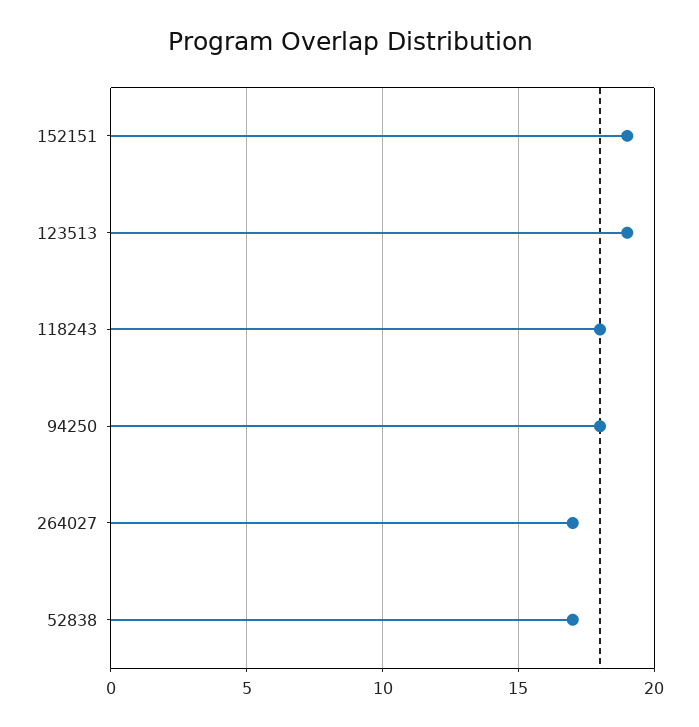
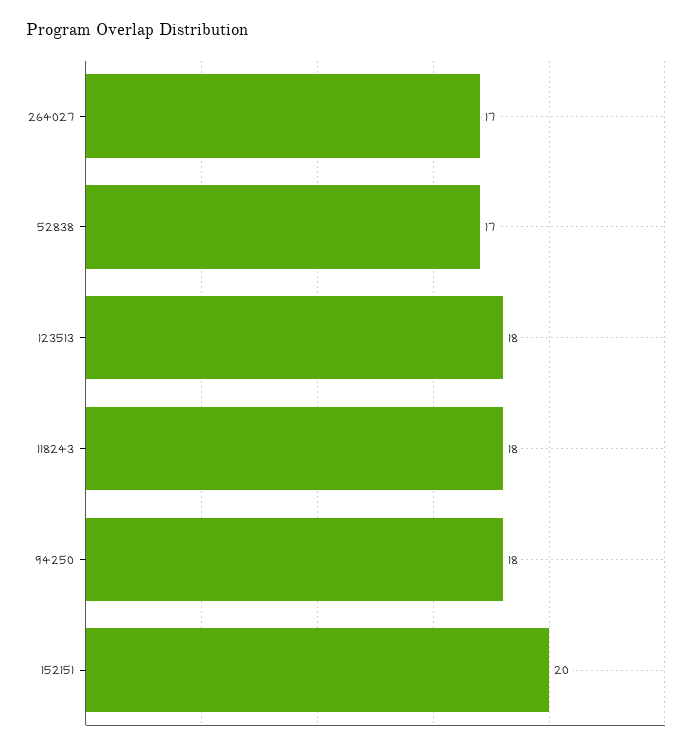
152151: 19 -> 20
123513: 19 -> 18

